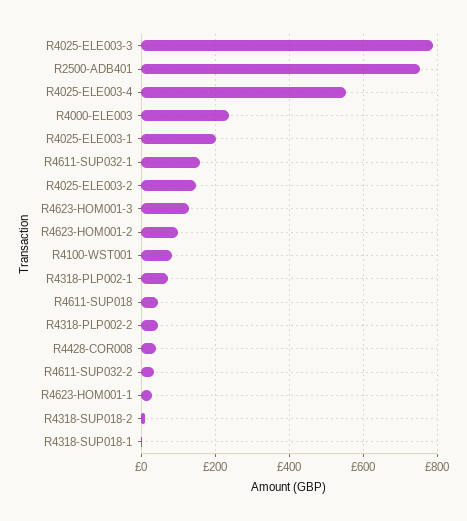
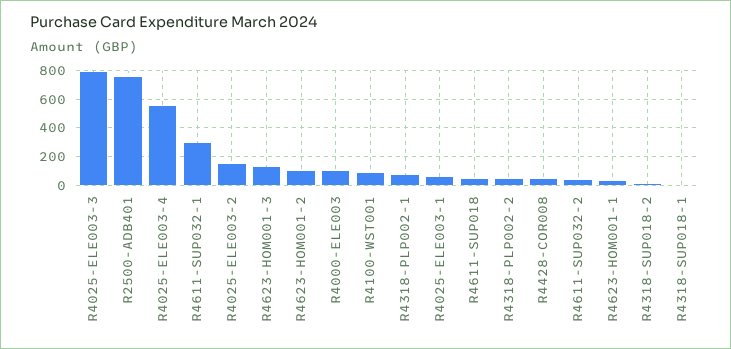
R4000-ELE003: 240 -> 100
R4025-ELE003-1: 200 -> 50
R4611-SUP032-1: 160 -> 300

